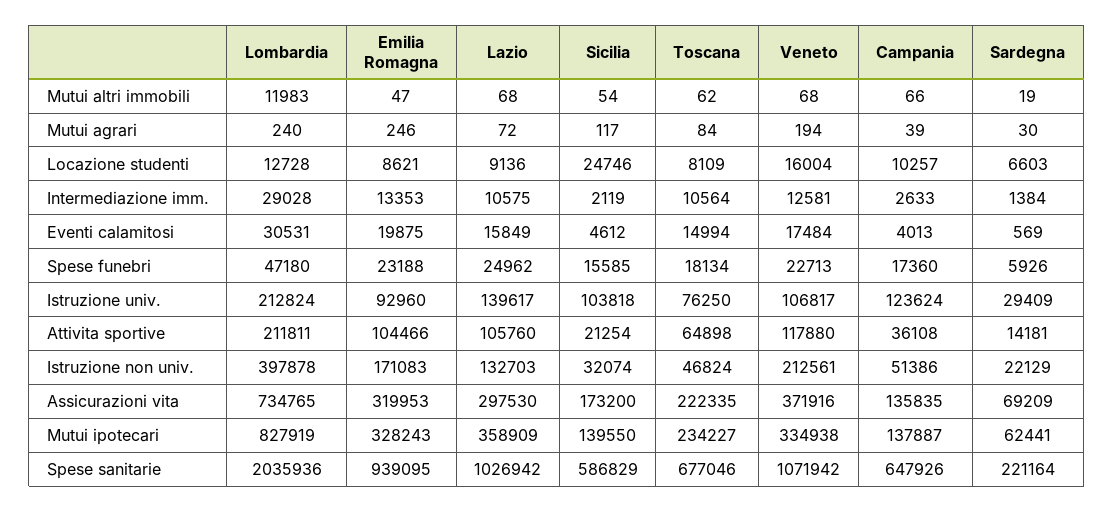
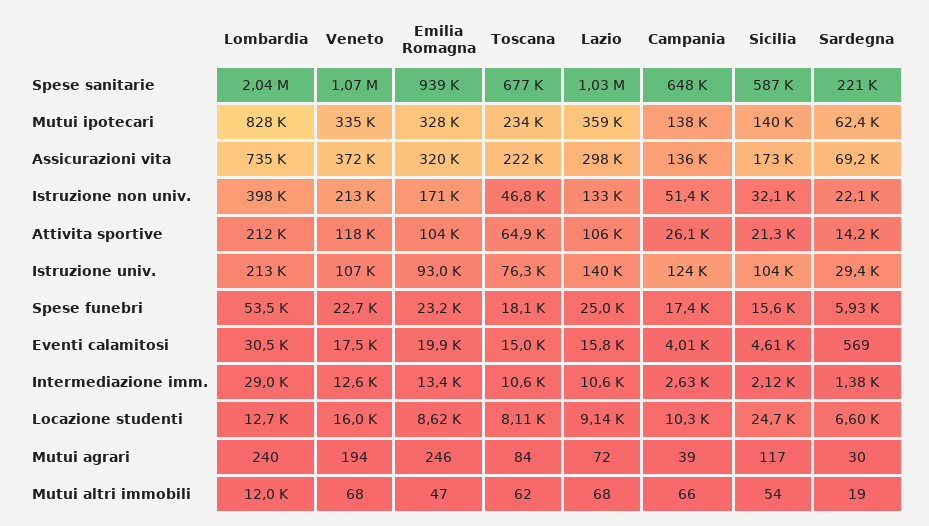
Lombardia, Spese funebri: 47180 -> 53500
Campania, Attivita sportive: 36108 -> 26100

